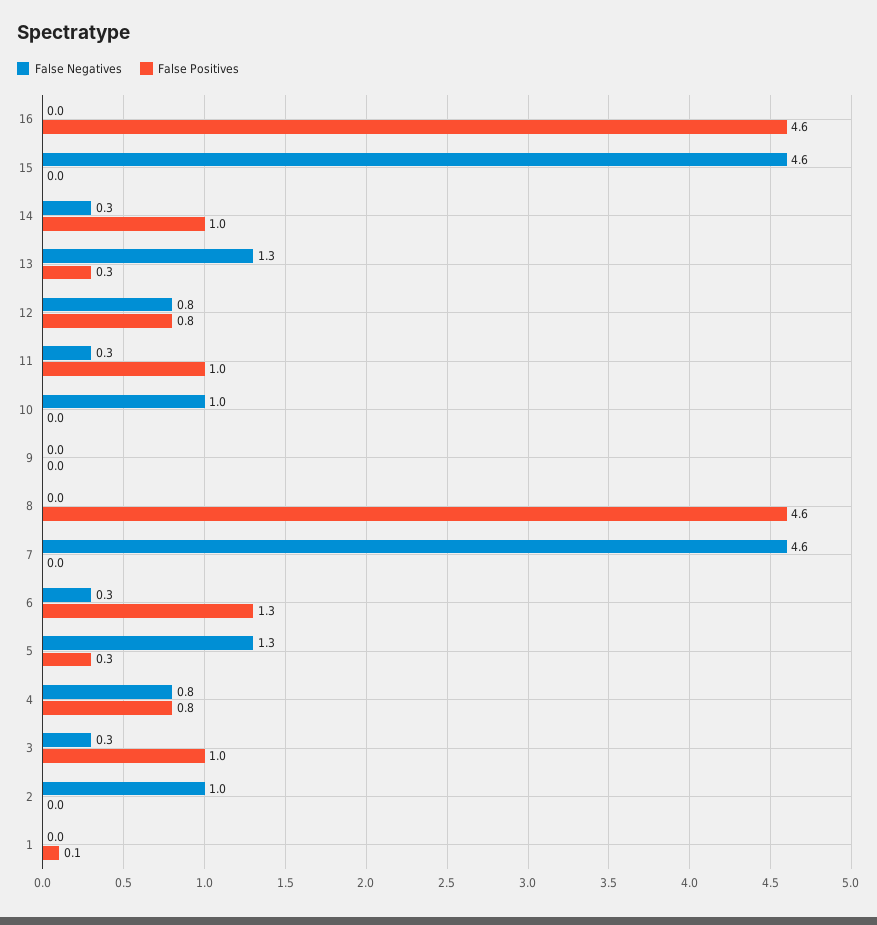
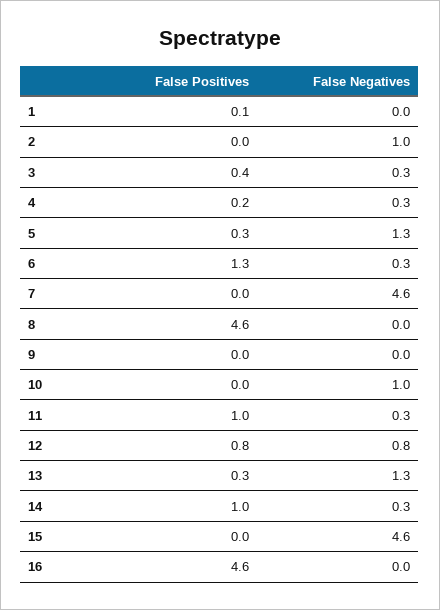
False Negatives, 4: 0.8 -> 0.3
False Positives, 4: 0.8 -> 0.2
False Positives, 3: 1 -> 0.4

